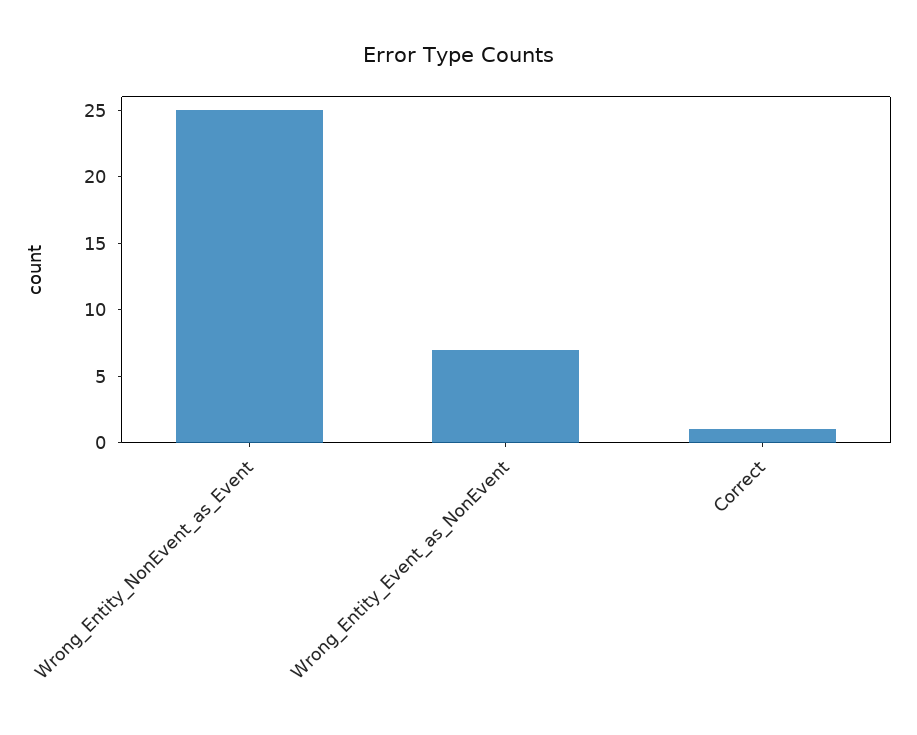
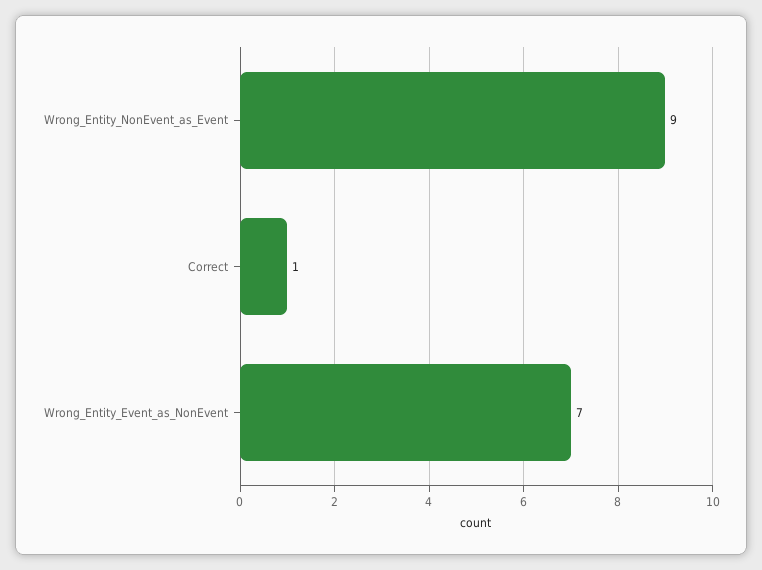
Wrong_Entity_NonEvent_as_Event: 25 -> 9

